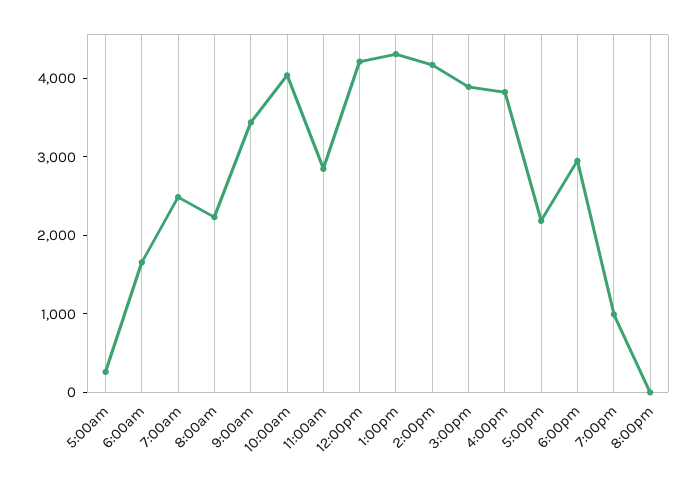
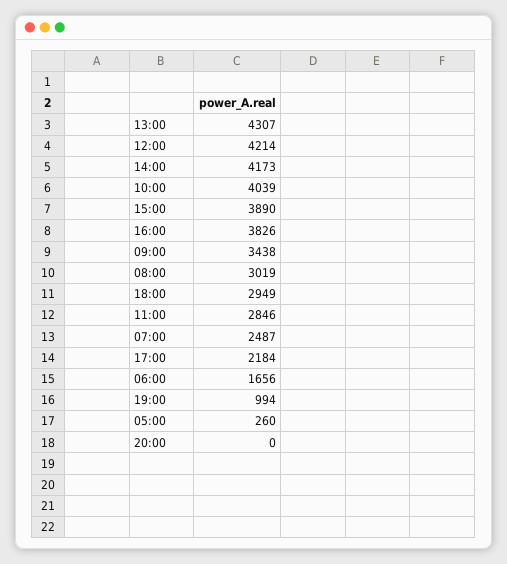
8:00am: 2200 -> 3019

